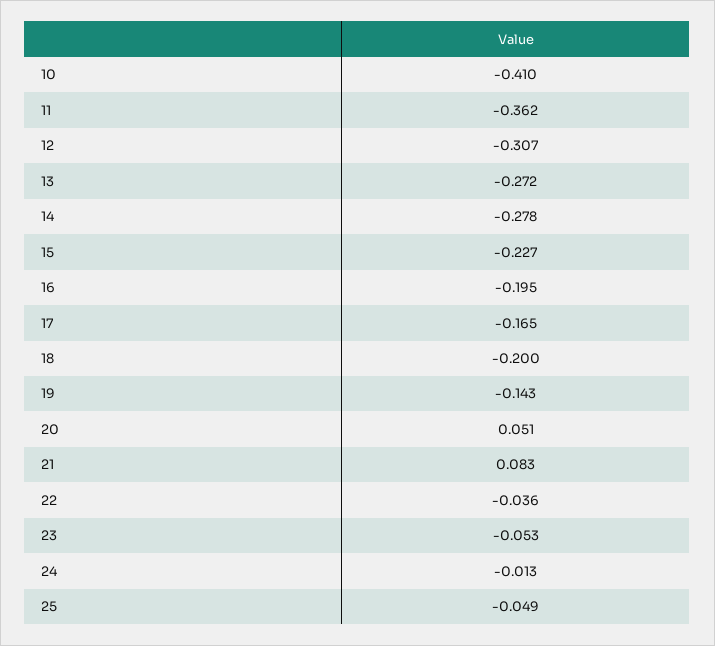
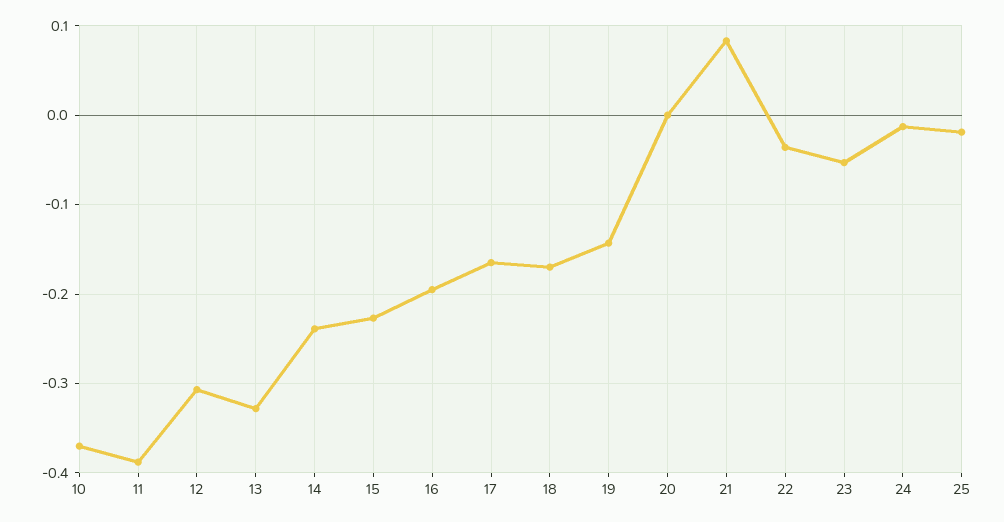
10: -0.41 -> -0.37
11: -0.362 -> -0.39
13: -0.272 -> -0.33
14: -0.278 -> -0.24
18: -0.2 -> -0.17
20: 0.051 -> 0
25: -0.049 -> -0.02

